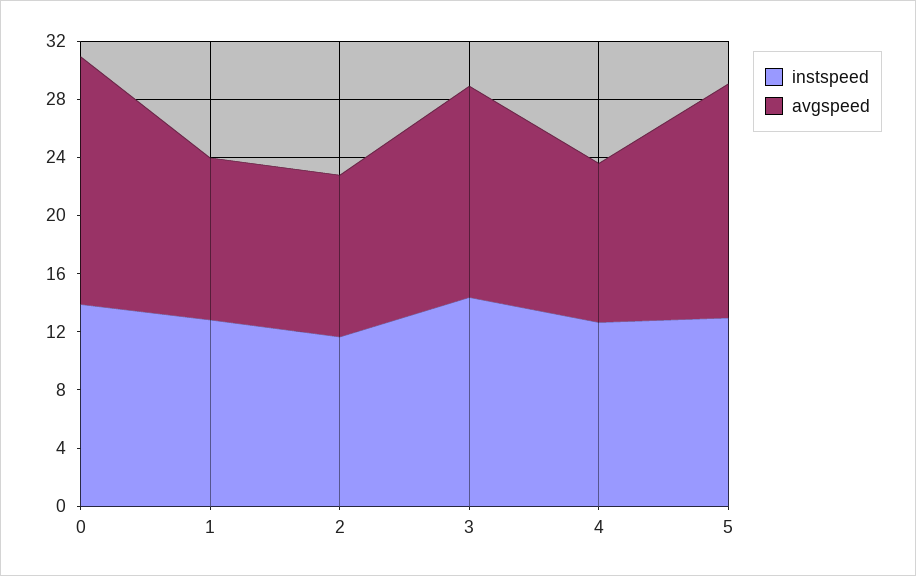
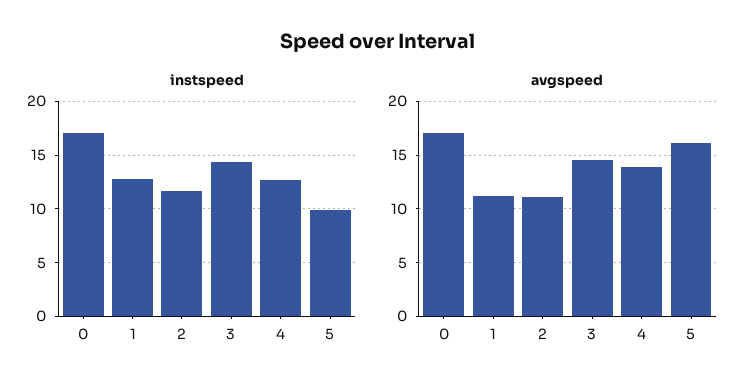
instspeed, 0: 14 -> 17
avgspeed, 4: 11 -> 14
instspeed, 5: 13 -> 10

